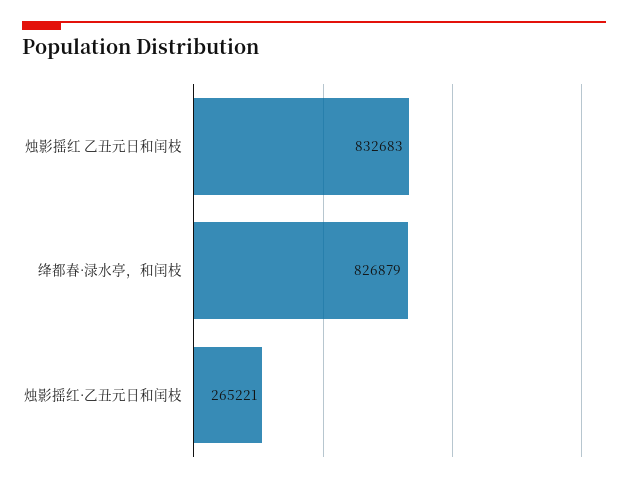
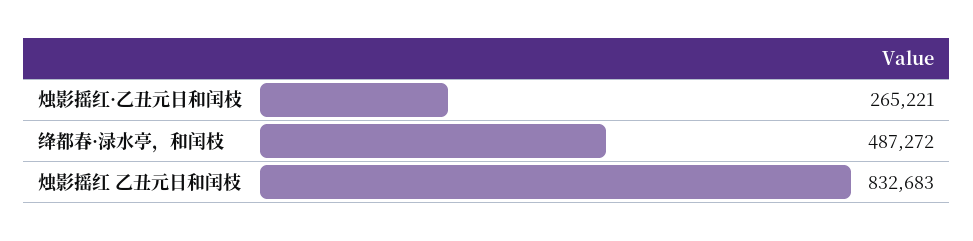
绛都春·渌水亭，和闰枝: 826879 -> 487272

